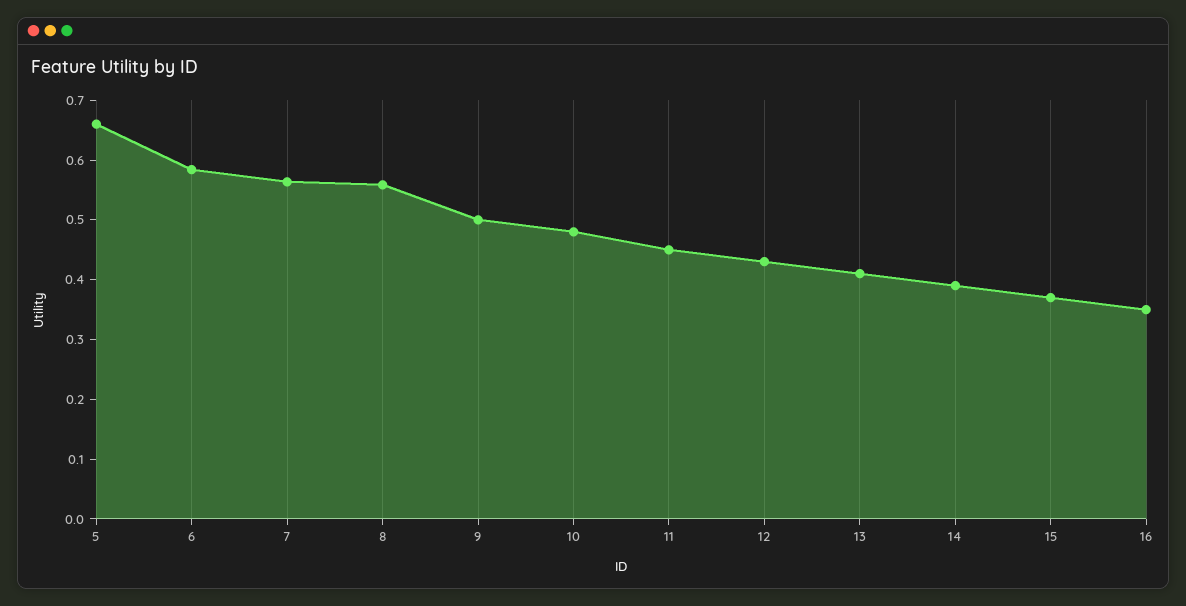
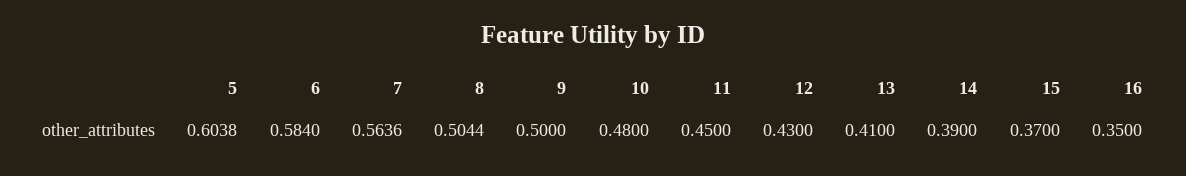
5: 0.66 -> 0.6038
8: 0.56 -> 0.5044

